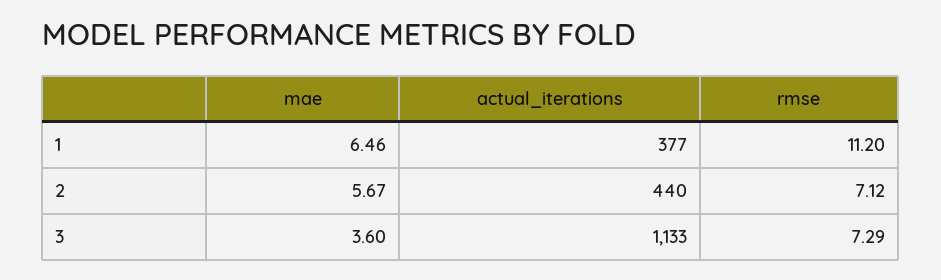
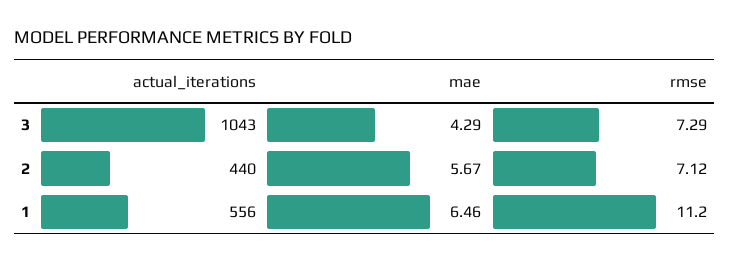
actual_iterations, 1: 377 -> 556
mae, 3: 3.6 -> 4.29
actual_iterations, 3: 1133 -> 1043

